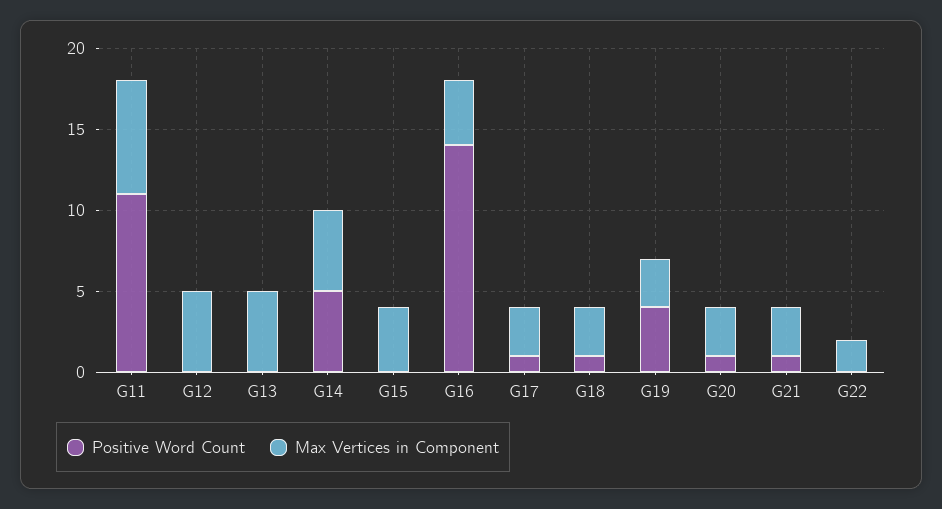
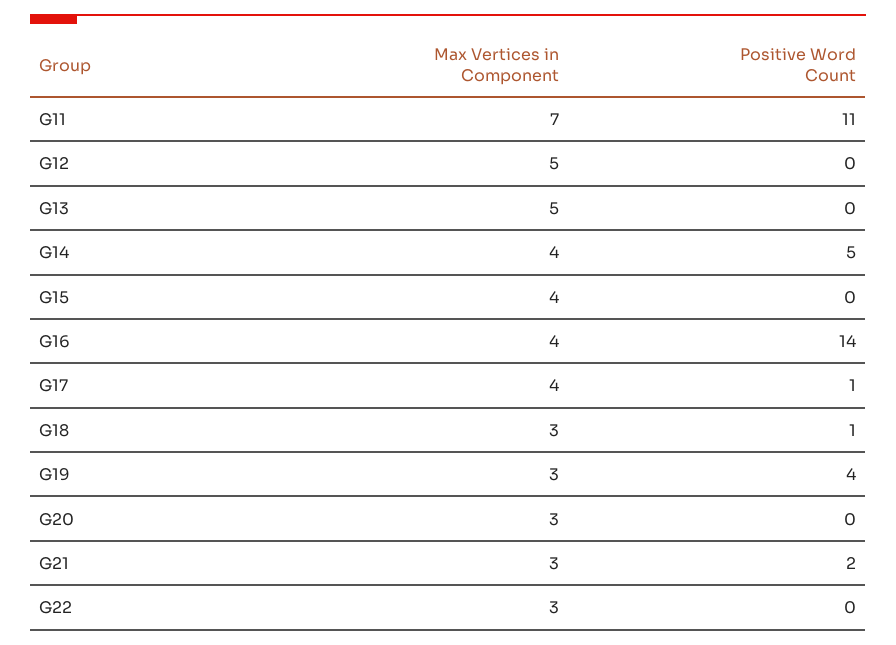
Max Vertices in Component, G14: 5 -> 4
Max Vertices in Component, G17: 3 -> 4
Positive Word Count, G20: 1 -> 0
Positive Word Count, G21: 1 -> 2
Max Vertices in Component, G22: 2 -> 3

